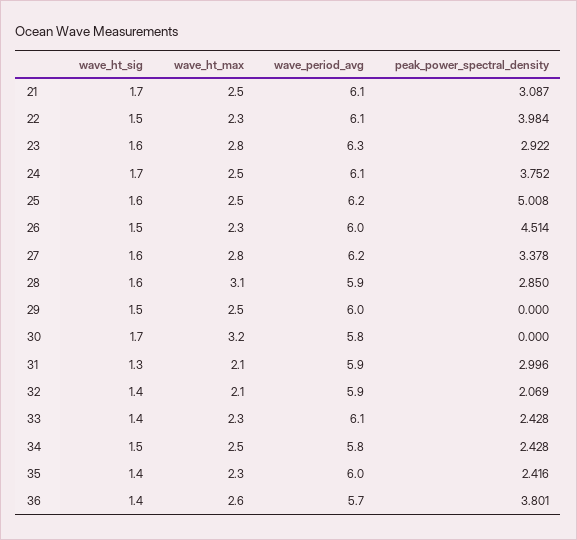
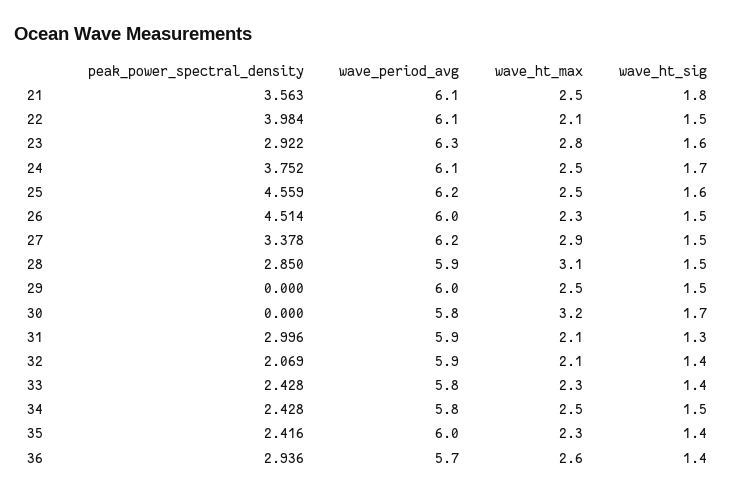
wave_ht_sig, 21: 1.7 -> 1.8
peak_power_spectral_density, 21: 3.087 -> 3.563
wave_ht_max, 22: 2.3 -> 2.1
peak_power_spectral_density, 25: 5.008 -> 4.559
wave_ht_sig, 27: 1.6 -> 1.5
wave_ht_max, 27: 2.8 -> 2.9
wave_ht_sig, 28: 1.6 -> 1.5
wave_period_avg, 33: 6.1 -> 5.8
peak_power_spectral_density, 36: 3.801 -> 2.936

